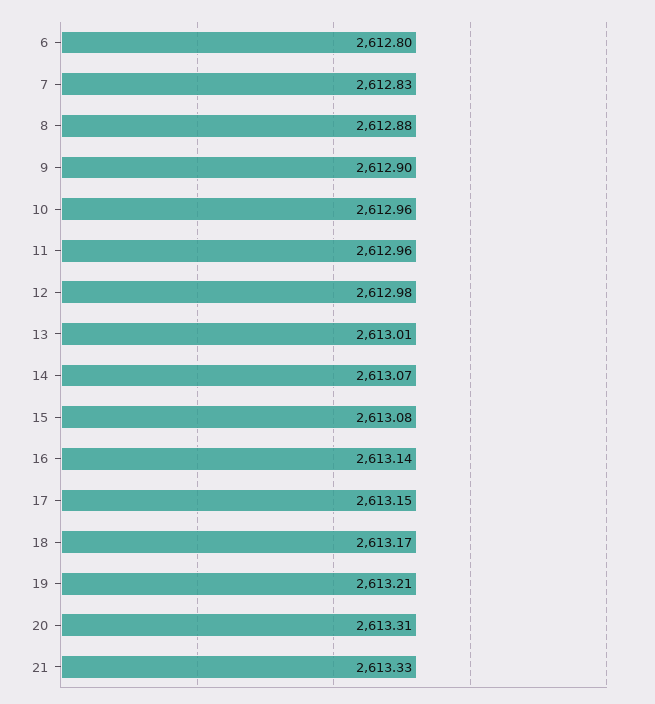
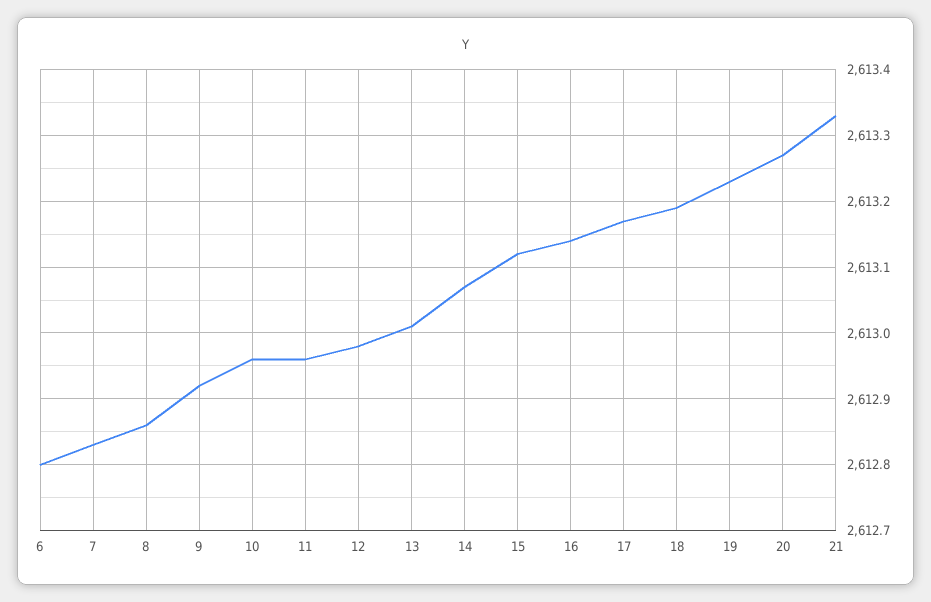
8: 2612.88 -> 2612.86
9: 2612.9 -> 2612.92
15: 2613.08 -> 2613.12
17: 2613.15 -> 2613.17
18: 2613.17 -> 2613.19
19: 2613.21 -> 2613.23
20: 2613.31 -> 2613.27

